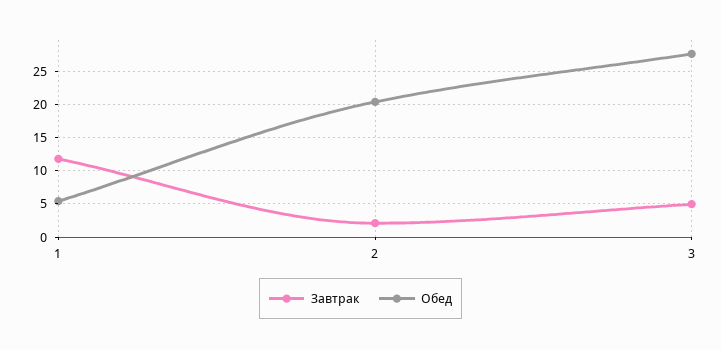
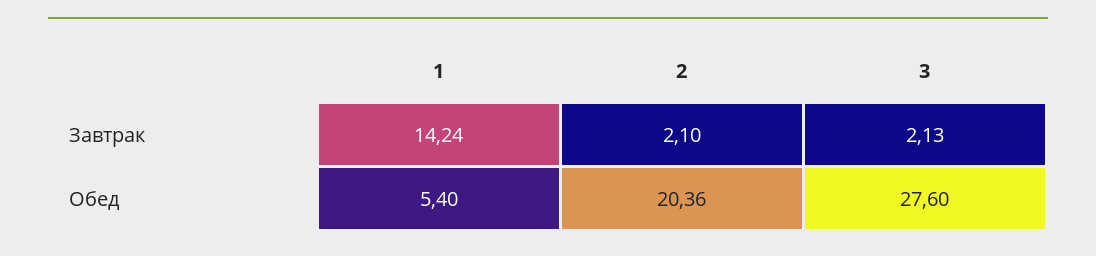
Завтрак, 1: 12 -> 14.24
Завтрак, 3: 5 -> 2.13

